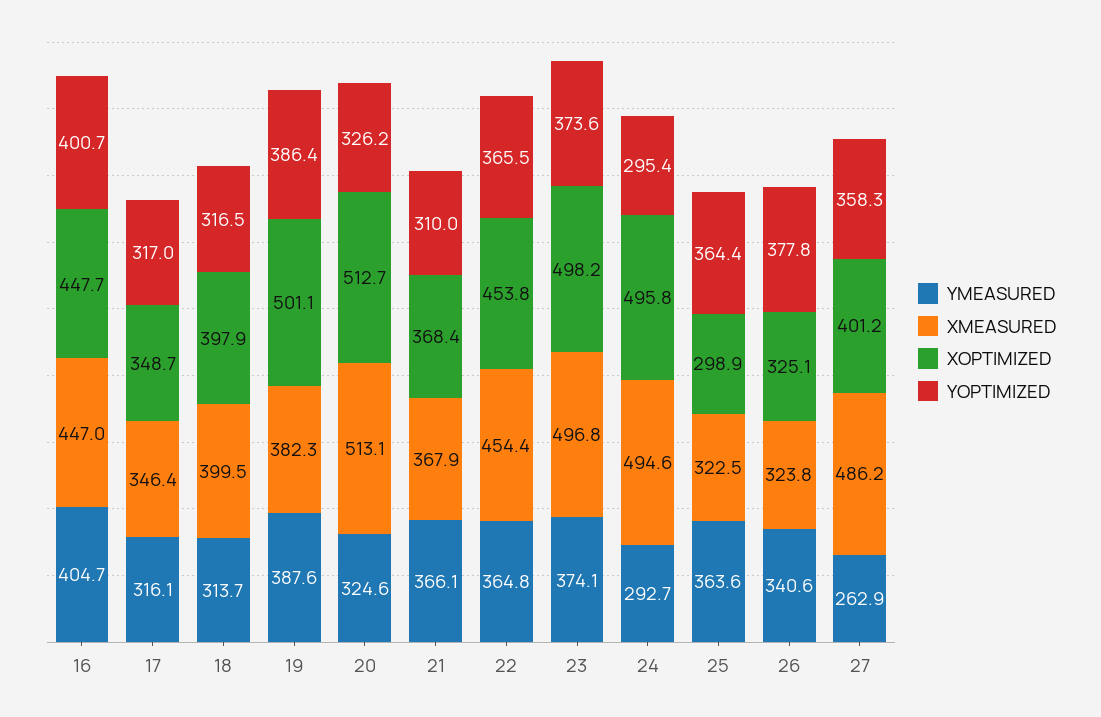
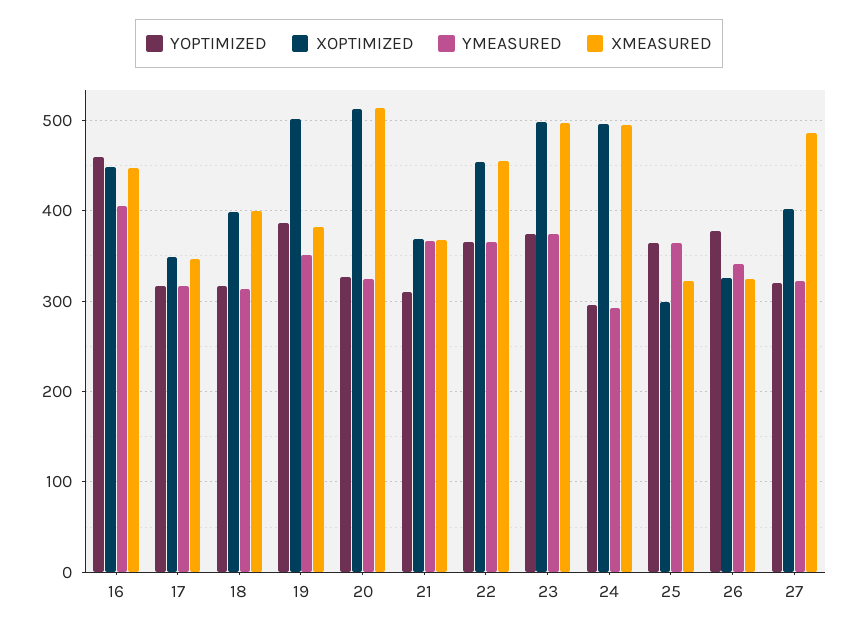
YOPTIMIZED, 16: 400.7 -> 460
YMEASURED, 19: 387.6 -> 350
YMEASURED, 27: 262.9 -> 320
YOPTIMIZED, 27: 358.3 -> 320

